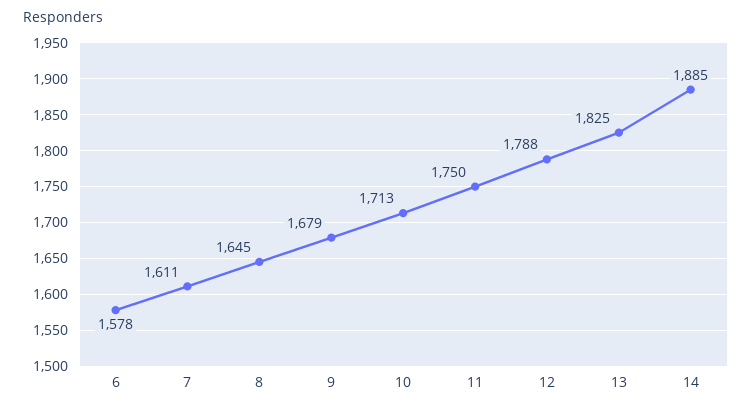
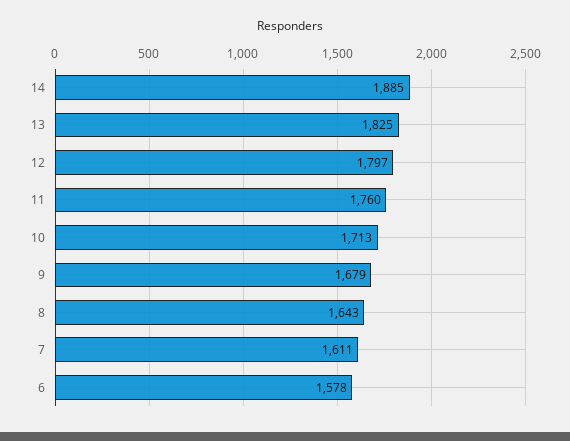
8: 1645 -> 1643
11: 1750 -> 1760
12: 1788 -> 1797

